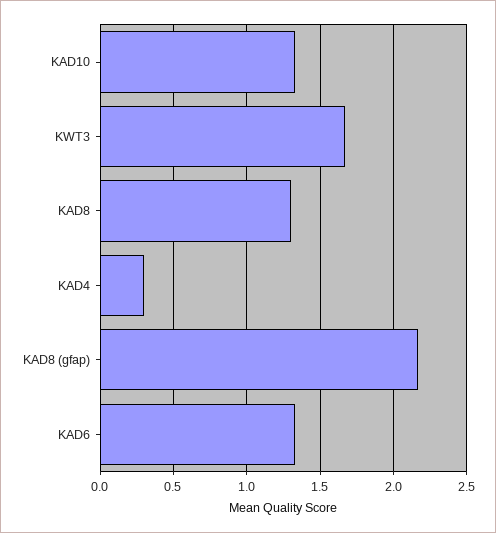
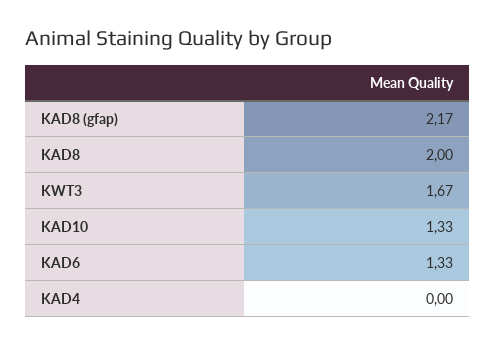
KAD8: 1.3 -> 2
KAD4: 0.3 -> 0

